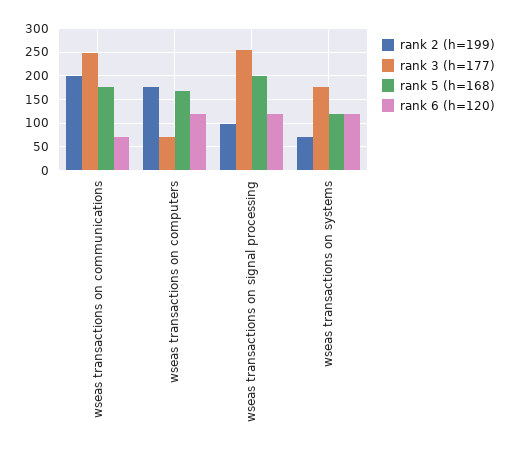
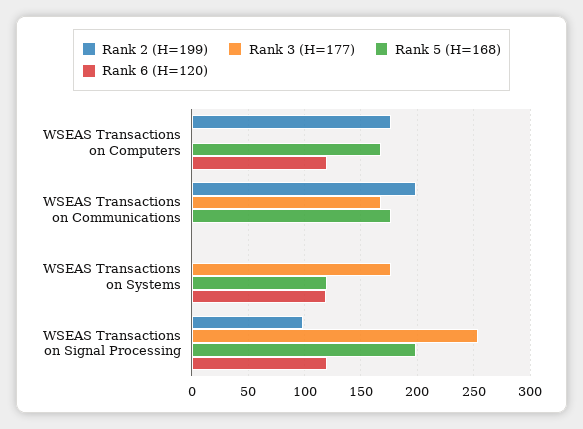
rank 3 (h=177), wseas transactions on communications: 250 -> 170
rank 6 (h=120), wseas transactions on communications: 75 -> 0
rank 3 (h=177), wseas transactions on computers: 75 -> 0
rank 2 (h=199), wseas transactions on systems: 75 -> 0

